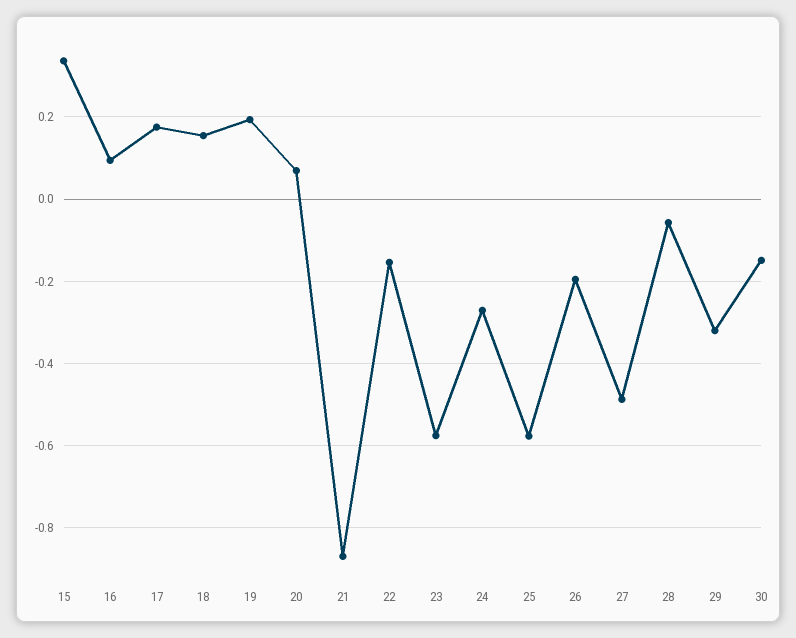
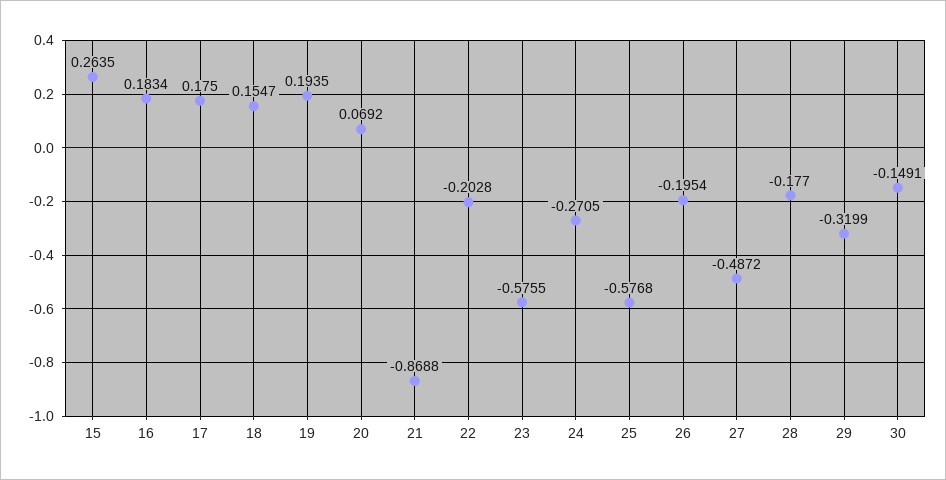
15: 0.34 -> 0.2635
16: 0.1 -> 0.1834
22: -0.16 -> -0.2028
28: -0.06 -> -0.177

